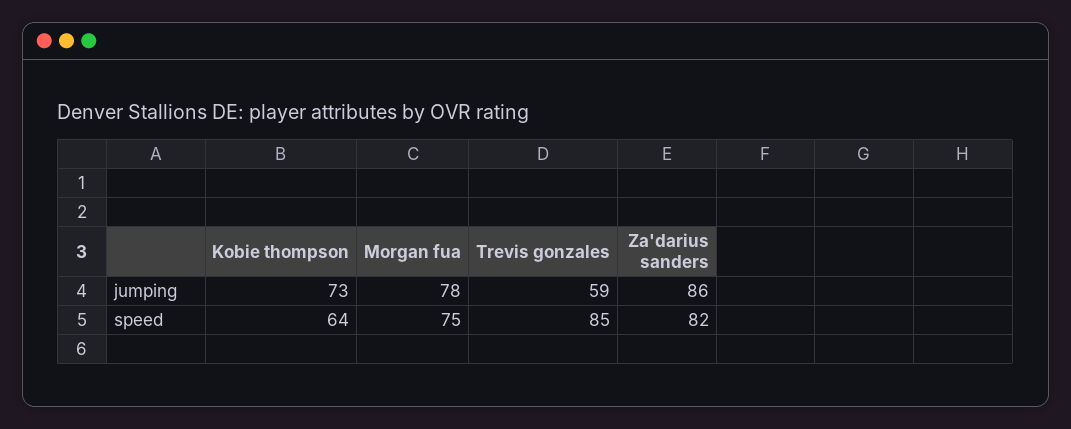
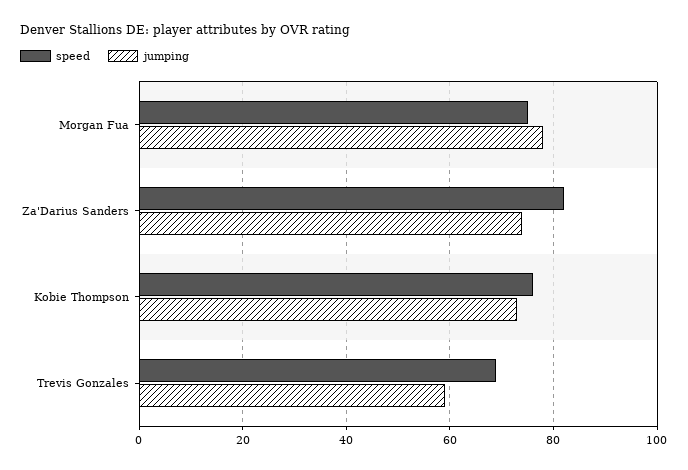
jumping, Za'darius sanders: 86 -> 75
speed, Kobie thompson: 64 -> 75
speed, Trevis gonzales: 85 -> 70

